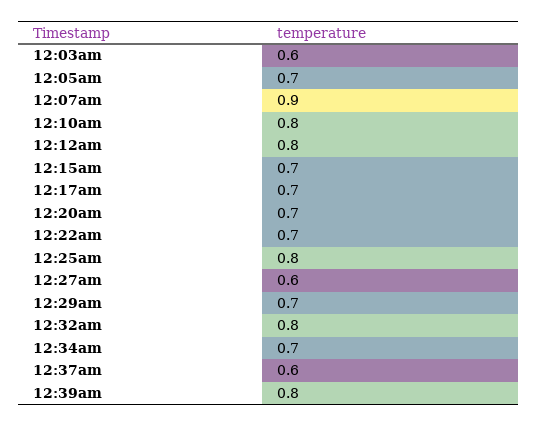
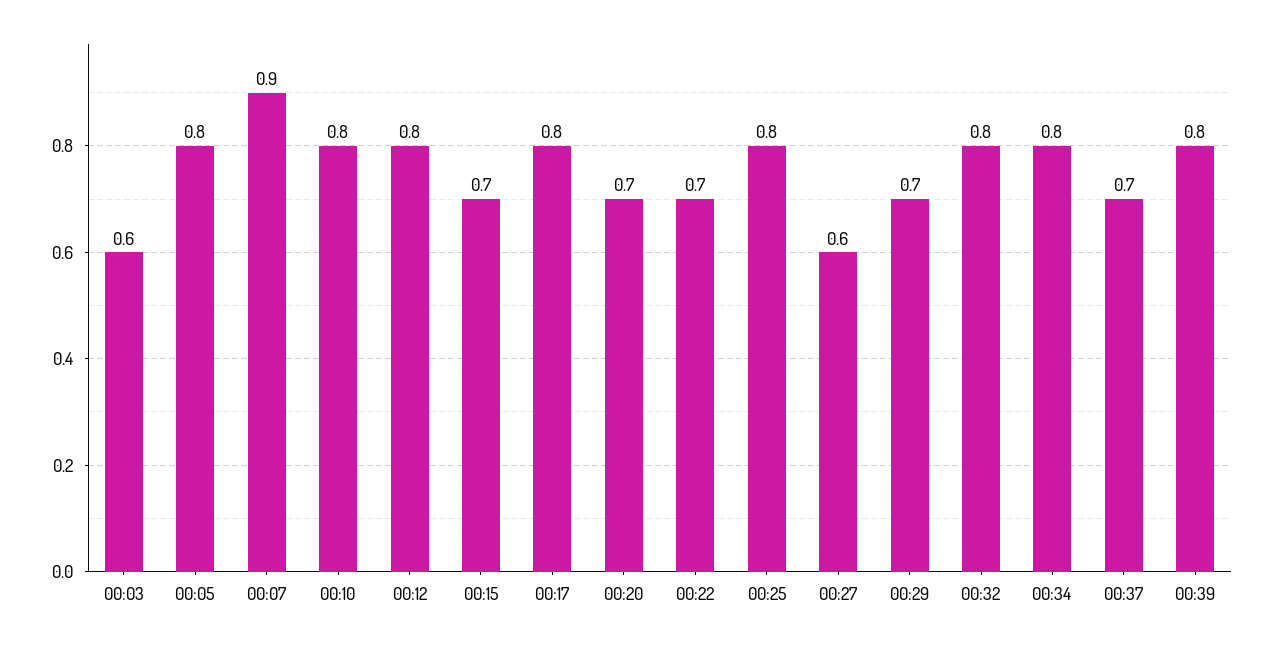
12:05am: 0.7 -> 0.8
12:17am: 0.7 -> 0.8
12:34am: 0.7 -> 0.8
12:37am: 0.6 -> 0.7

